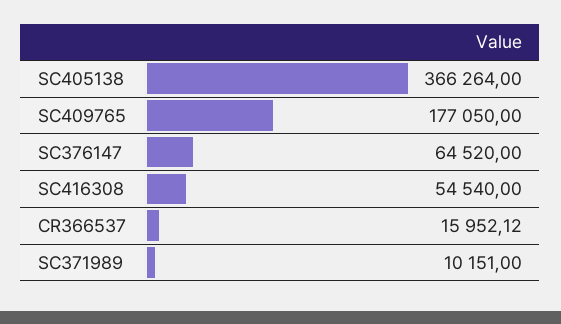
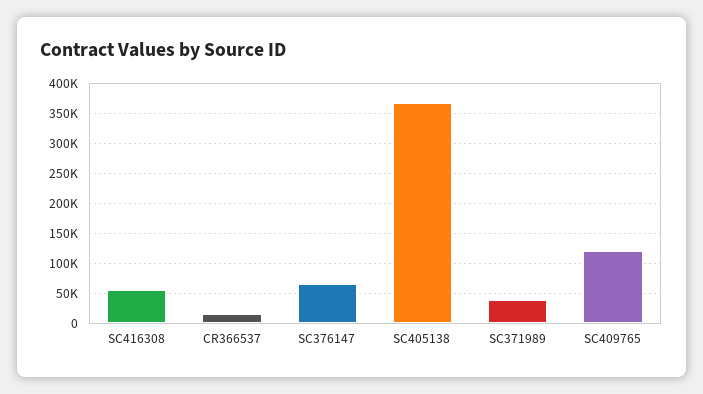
SC409765: 177050 -> 120000
SC371989: 10151 -> 40000

